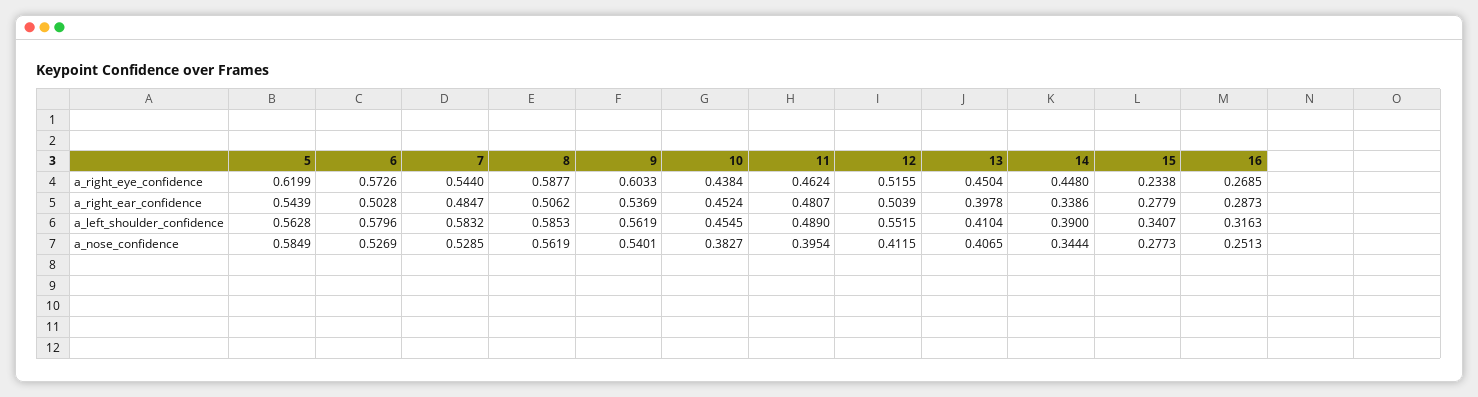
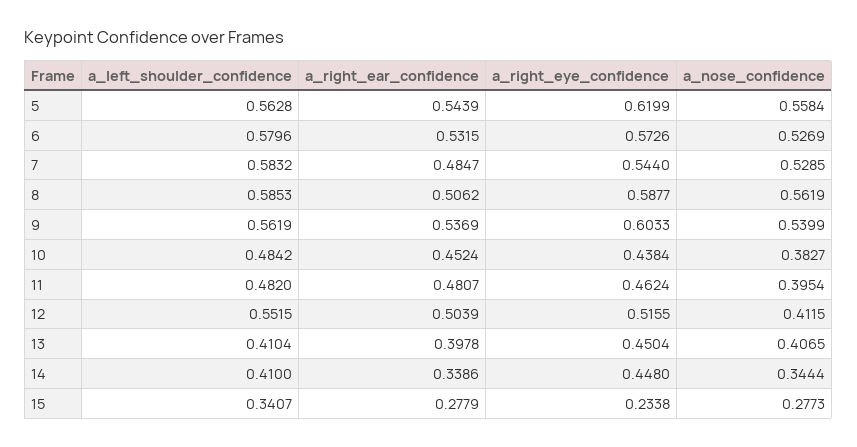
16, a_right_eye_confidence: 0.2685 -> none
6, a_right_ear_confidence: 0.5028 -> 0.5315
16, a_right_ear_confidence: 0.2873 -> none
10, a_left_shoulder_confidence: 0.4545 -> 0.4842
11, a_left_shoulder_confidence: 0.489 -> 0.482
14, a_left_shoulder_confidence: 0.39 -> 0.41
16, a_left_shoulder_confidence: 0.3163 -> none
5, a_nose_confidence: 0.5849 -> 0.5584
9, a_nose_confidence: 0.5401 -> 0.5399
16, a_nose_confidence: 0.2513 -> none

